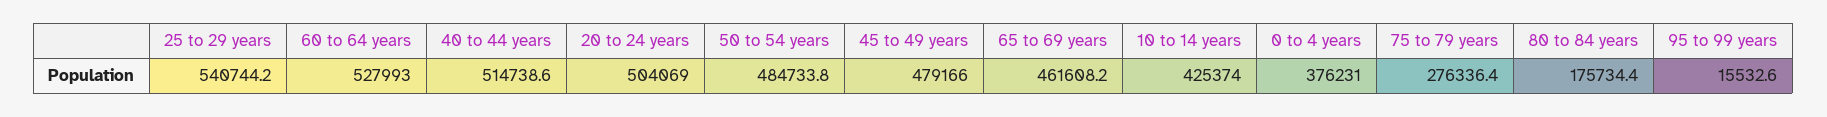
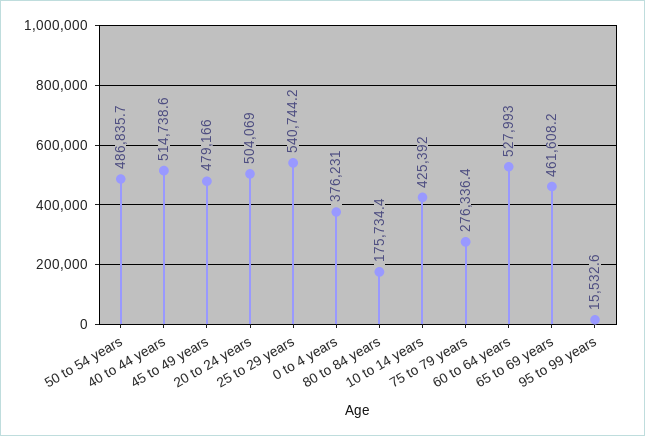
50 to 54 years: 484733.8 -> 486835.7
10 to 14 years: 425374 -> 425392

